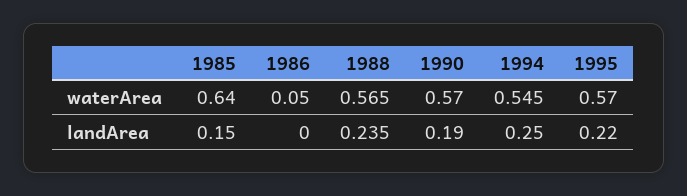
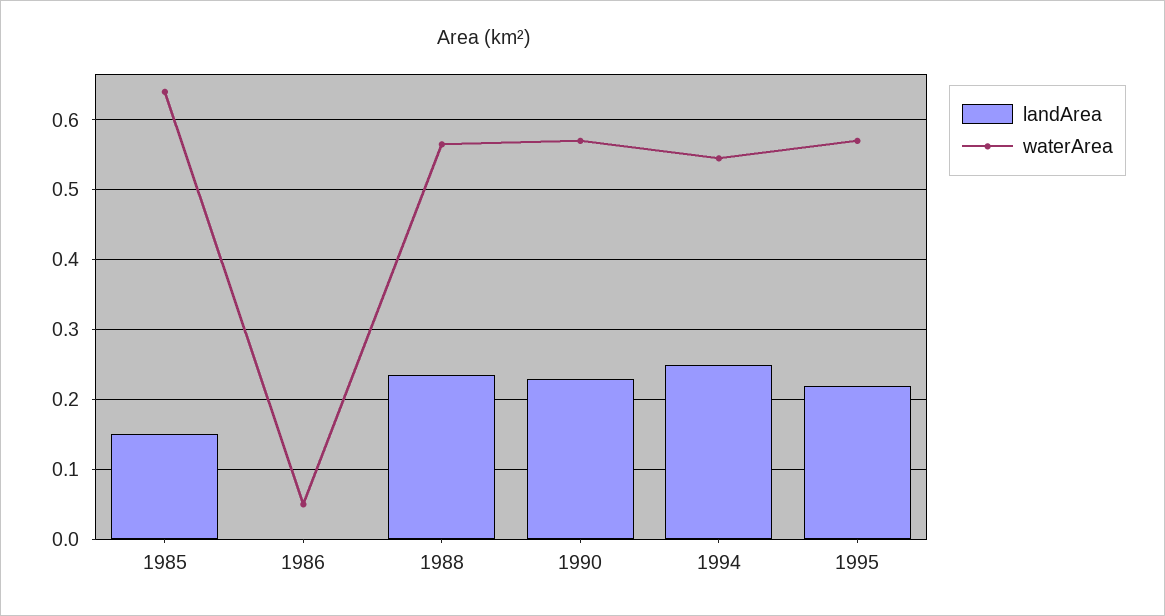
landArea, 1990: 0.19 -> 0.23

